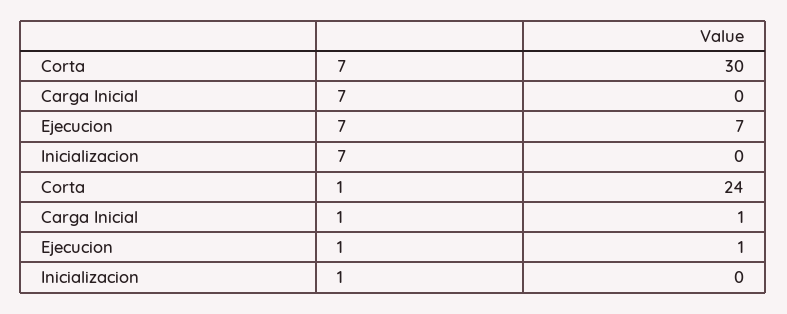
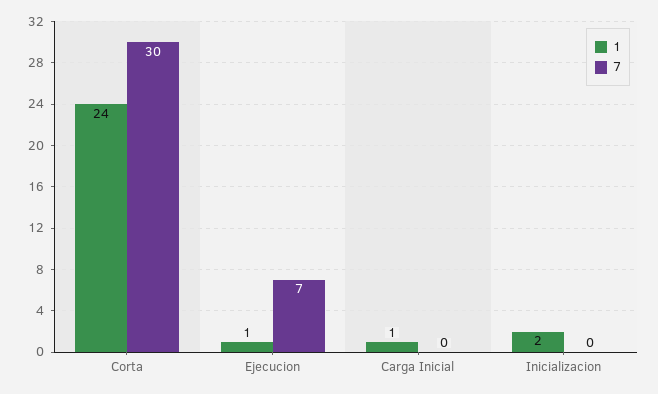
1, Inicializacion: 0 -> 2

